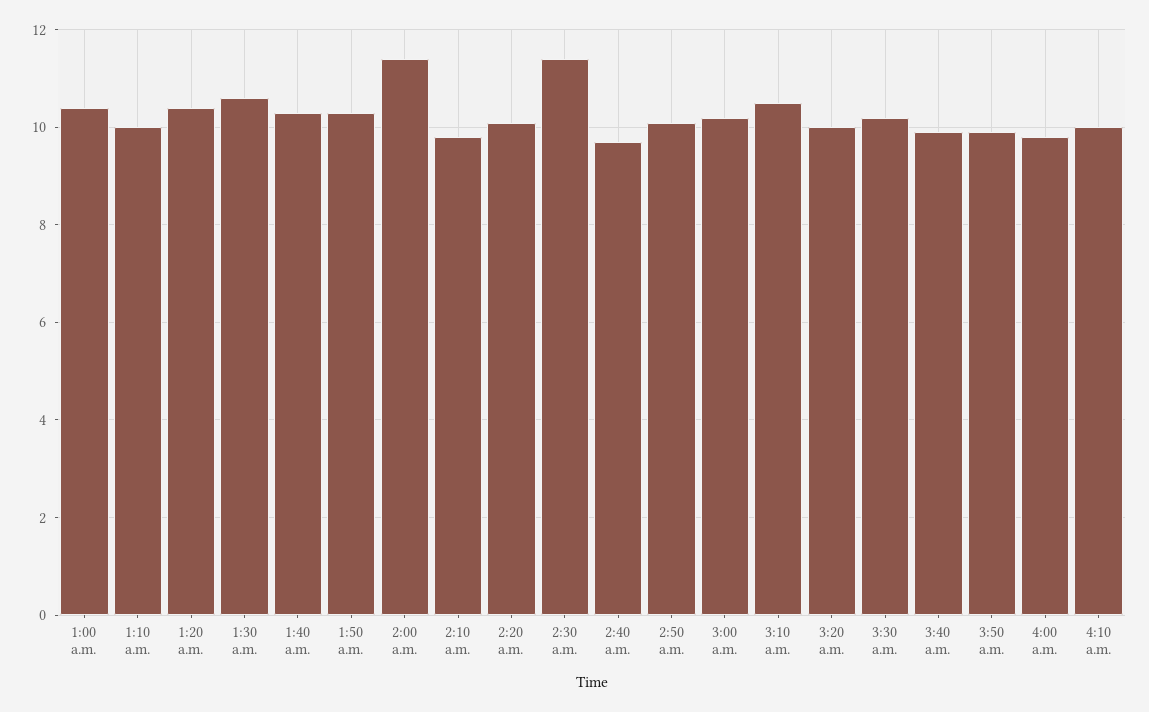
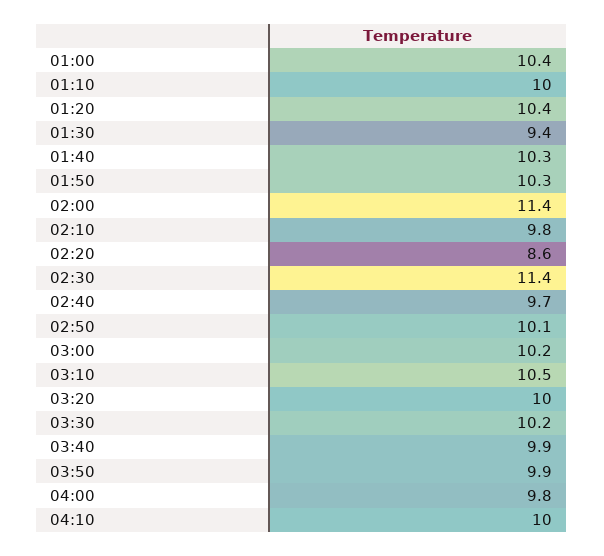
1:30 a.m.: 10.5 -> 9.4
2:20 a.m.: 10 -> 8.6

